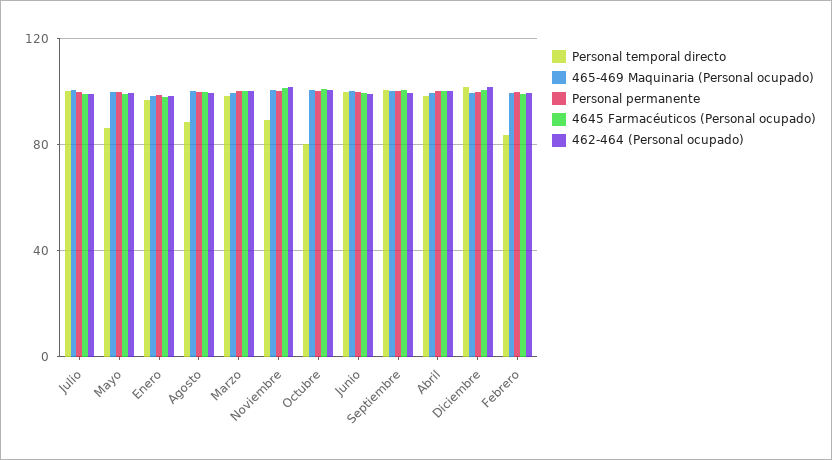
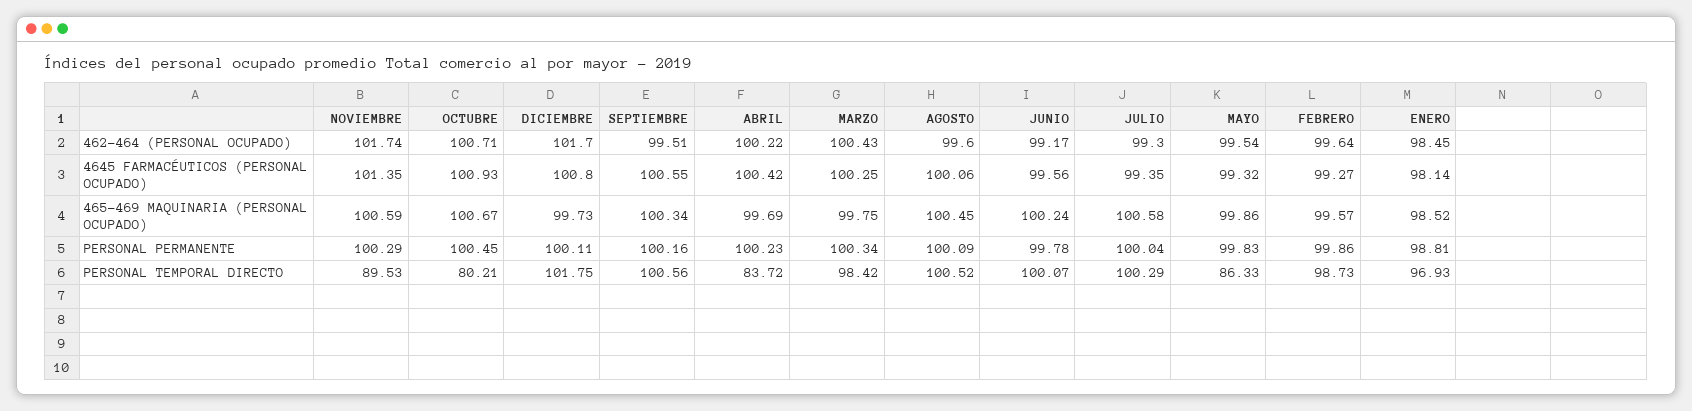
Personal temporal directo, Agosto: 90 -> 100.52
Personal temporal directo, Abril: 100 -> 83.72
Personal temporal directo, Febrero: 85 -> 98.73

